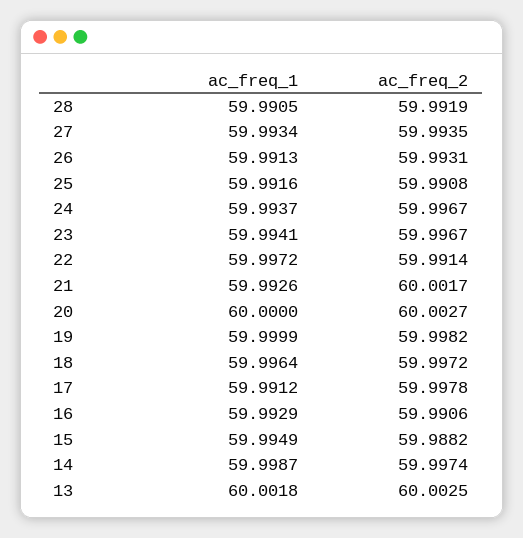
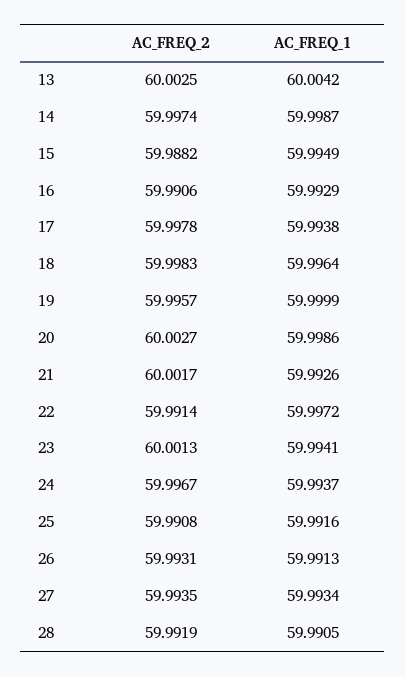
ac_freq_2, 23: 59.9967 -> 60.0013
ac_freq_1, 20: 60 -> 59.9986
ac_freq_2, 19: 59.9982 -> 59.9957
ac_freq_2, 18: 59.9972 -> 59.9983
ac_freq_1, 17: 59.9912 -> 59.9938
ac_freq_1, 13: 60.0018 -> 60.0042

